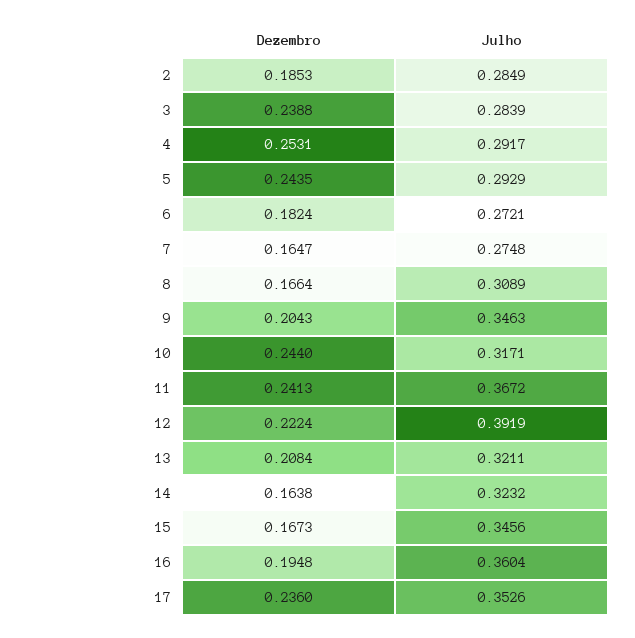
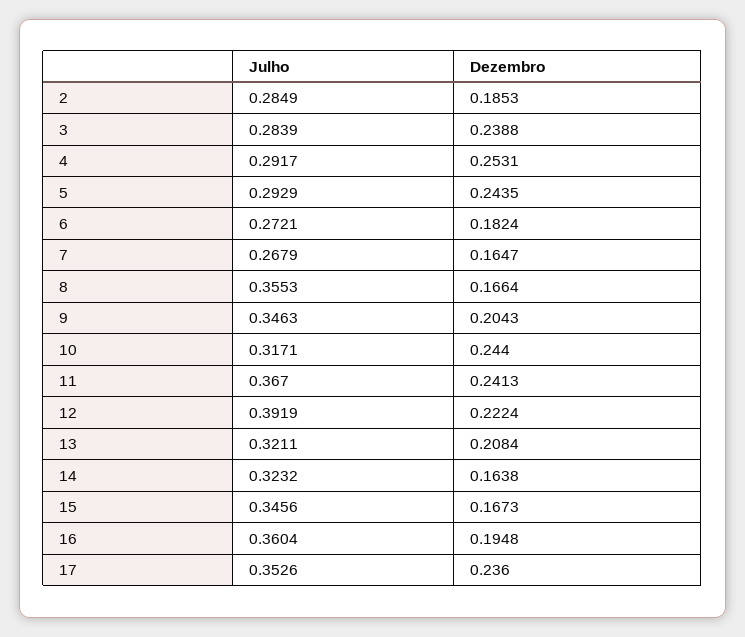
Julho, 7: 0.2748 -> 0.2679
Julho, 8: 0.3089 -> 0.3553
Julho, 11: 0.3672 -> 0.367

